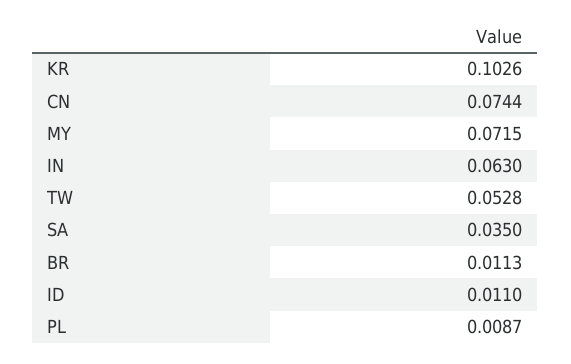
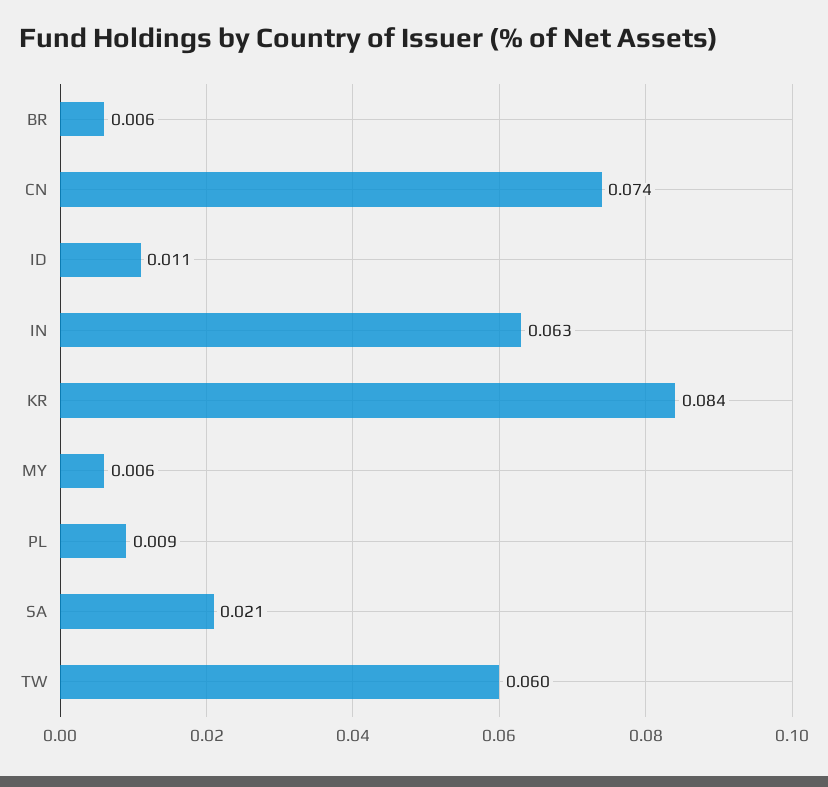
KR: 0.1026 -> 0.084
MY: 0.0715 -> 0.006
TW: 0.0528 -> 0.06
SA: 0.035 -> 0.021
BR: 0.0113 -> 0.006

